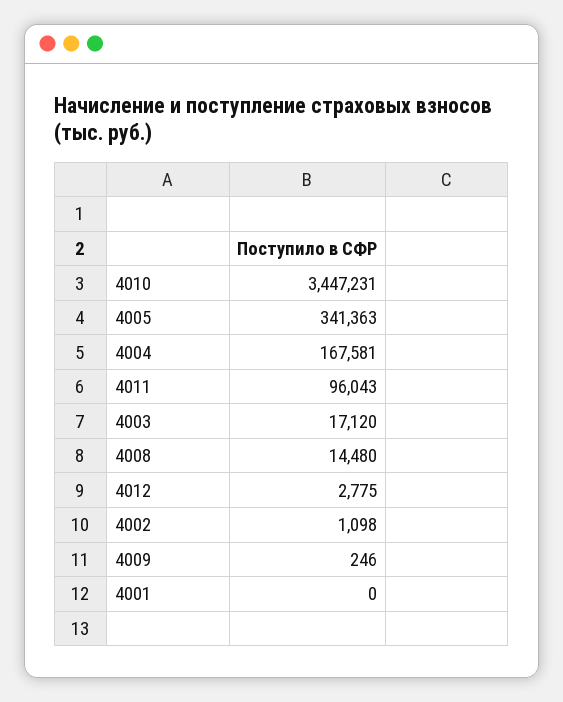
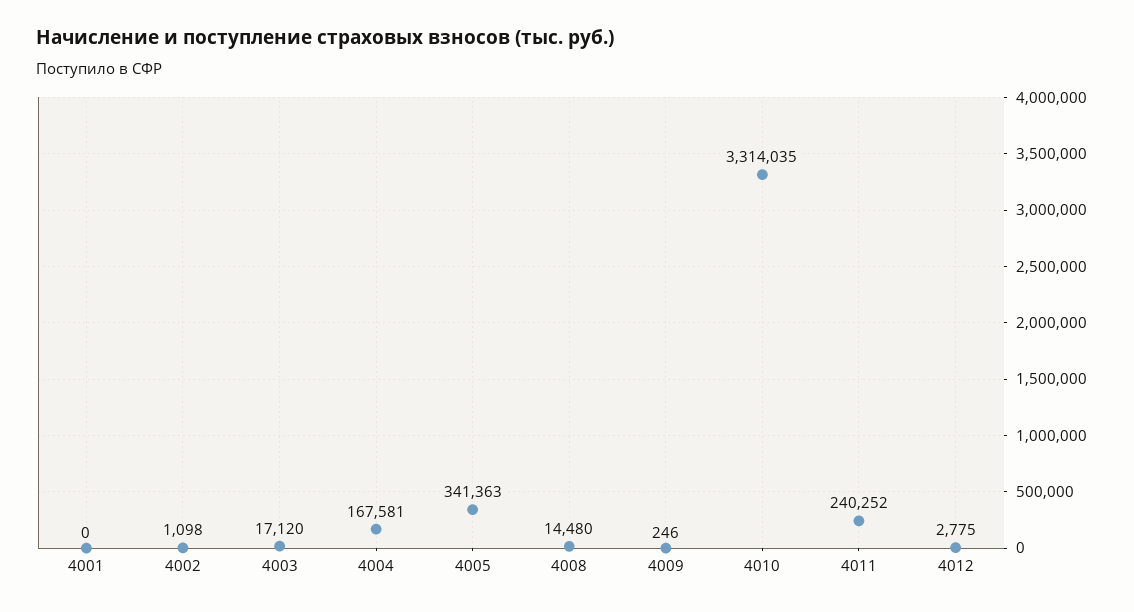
4010: 3447231 -> 3314035
4011: 96043 -> 240252

